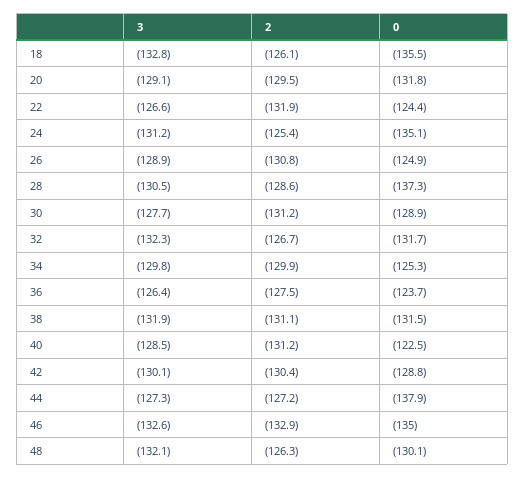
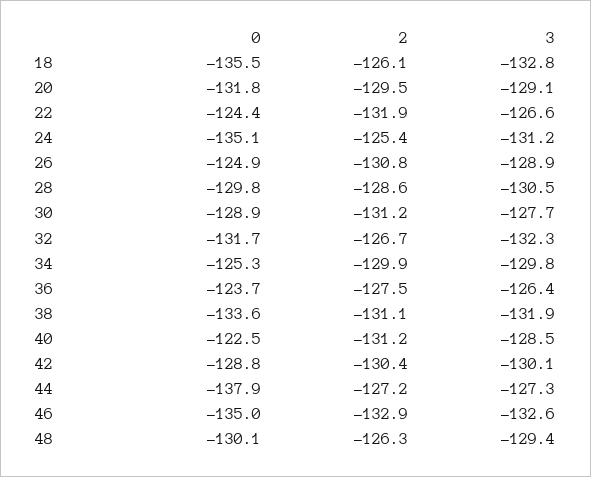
0, 28: -137.3 -> -129.8
0, 38: -131.5 -> -133.6
3, 48: -132.1 -> -129.4

